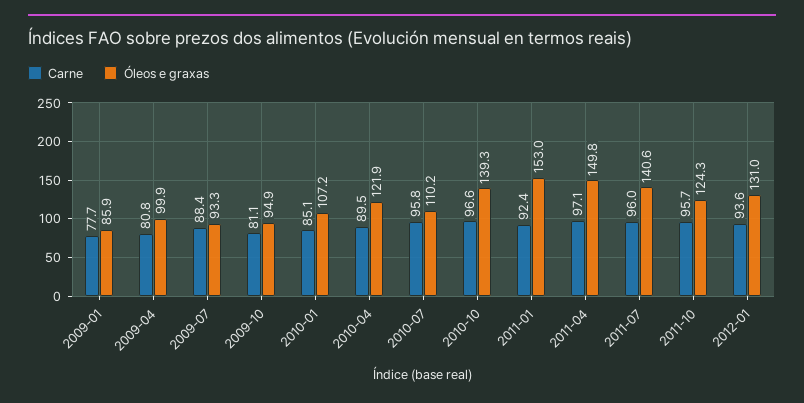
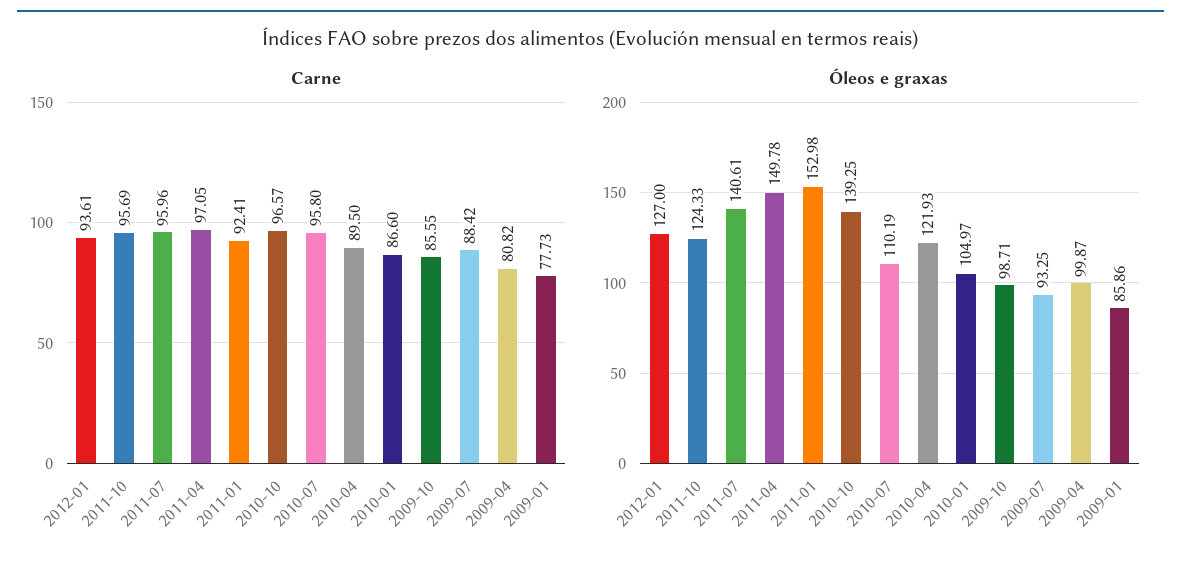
Carne, 2009-10: 81.1 -> 85.55
Óleos e graxas, 2009-10: 94.9 -> 98.71
Carne, 2010-01: 85.1 -> 86.6
Óleos e graxas, 2010-01: 107.2 -> 104.97
Óleos e graxas, 2012-01: 131 -> 127

